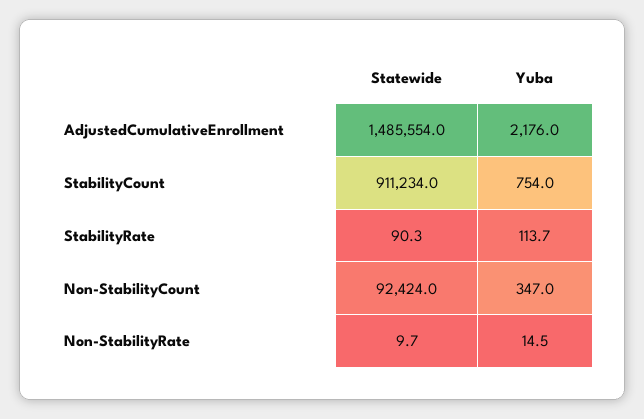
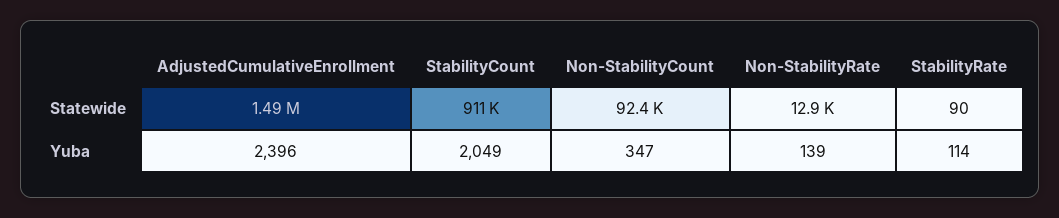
Yuba, AdjustedCumulativeEnrollment: 2176 -> 2396
Yuba, StabilityCount: 754 -> 2049
Statewide, Non-StabilityRate: 9.7 -> 12900
Yuba, Non-StabilityRate: 14.5 -> 139

